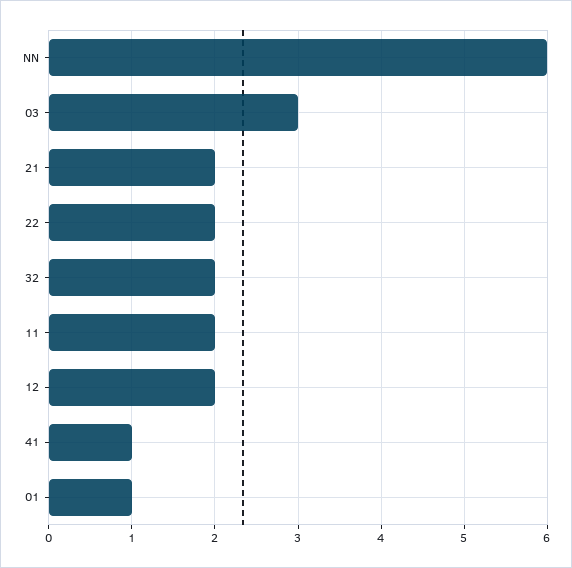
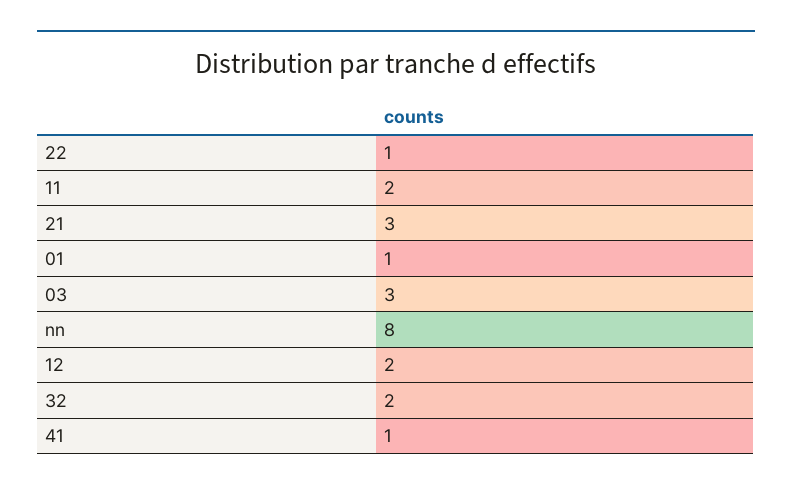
NN: 6 -> 8
21: 2 -> 3
22: 2 -> 1

